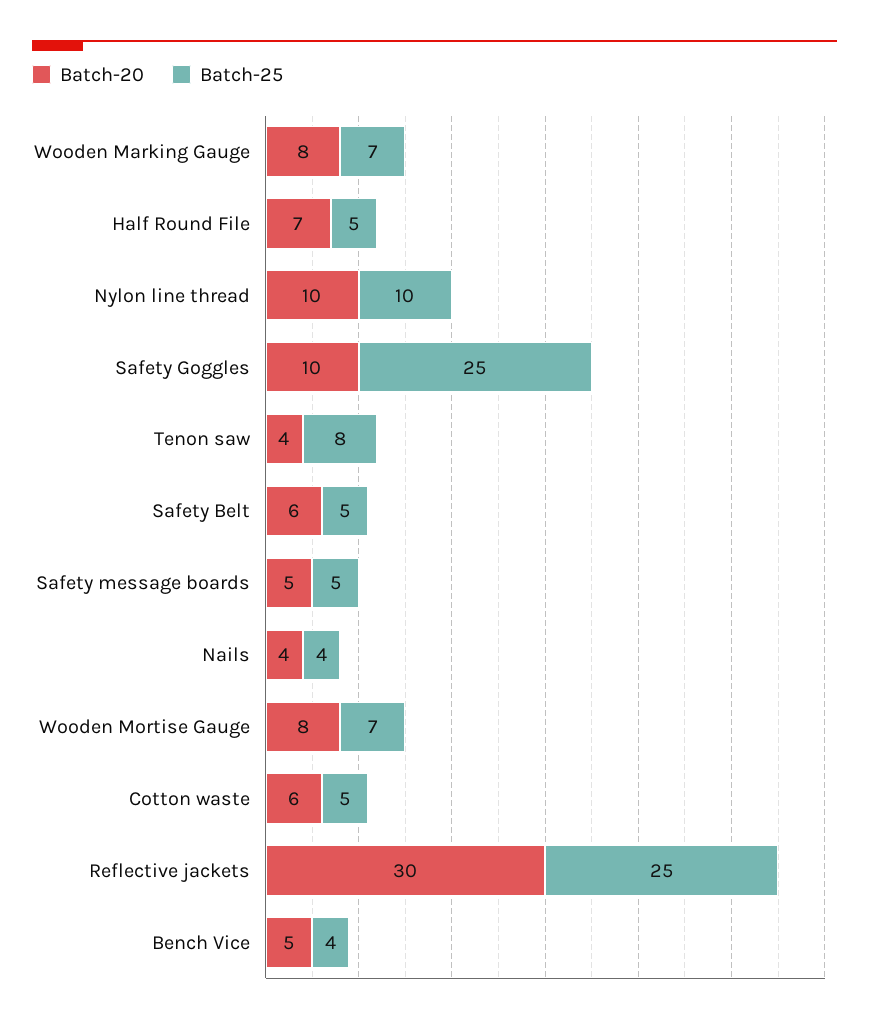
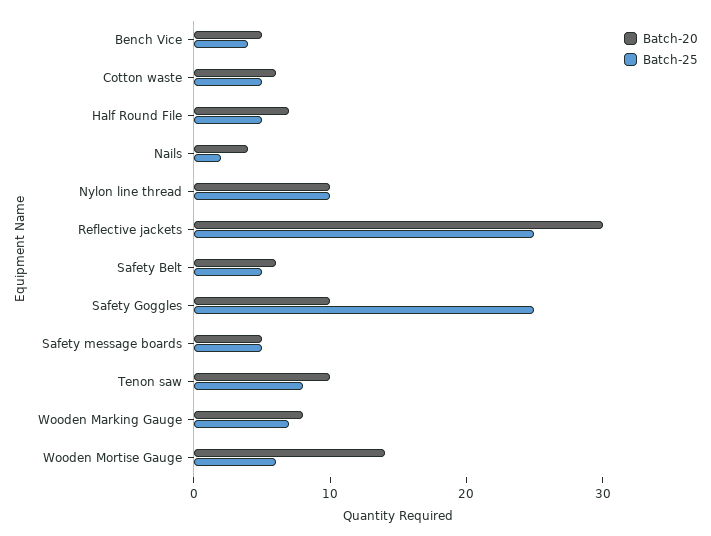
Batch-20, Tenon saw: 4 -> 10
Batch-25, Nails: 4 -> 2
Batch-20, Wooden Mortise Gauge: 8 -> 14
Batch-25, Wooden Mortise Gauge: 7 -> 6

